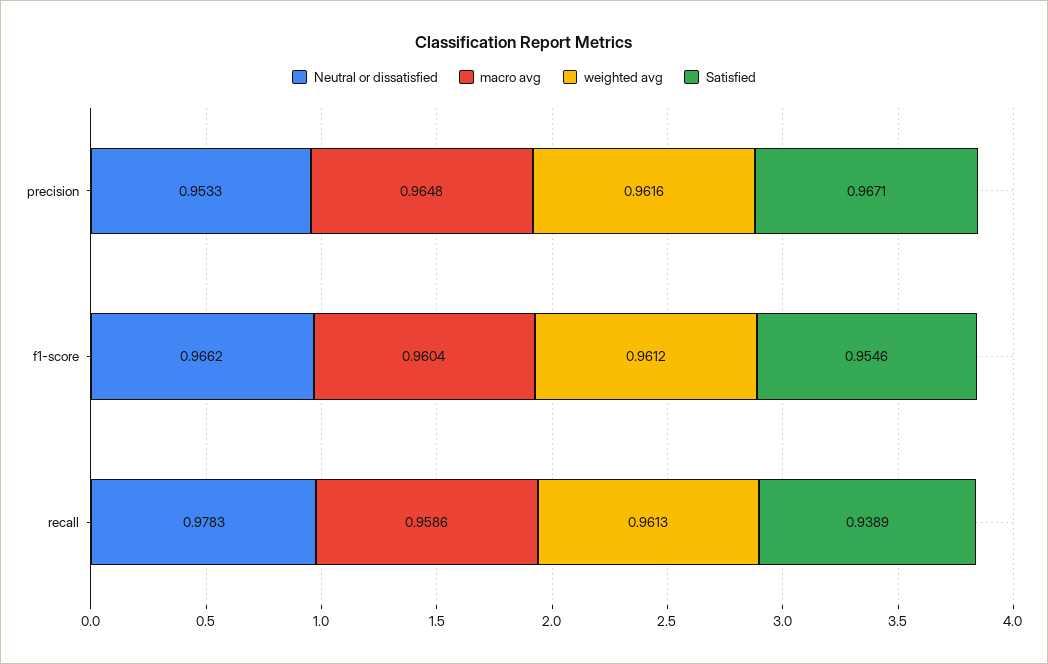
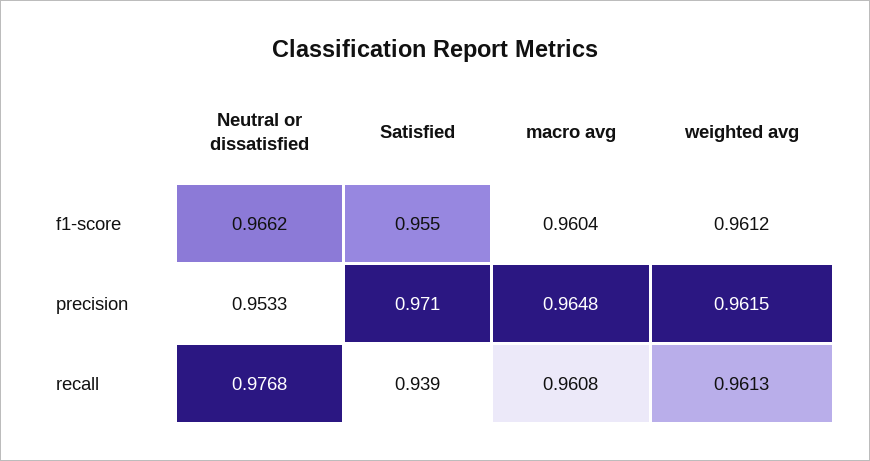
weighted avg, precision: 0.9616 -> 0.9615
Satisfied, precision: 0.9671 -> 0.971
Neutral or dissatisfied, recall: 0.9783 -> 0.9768
macro avg, recall: 0.9586 -> 0.9608

